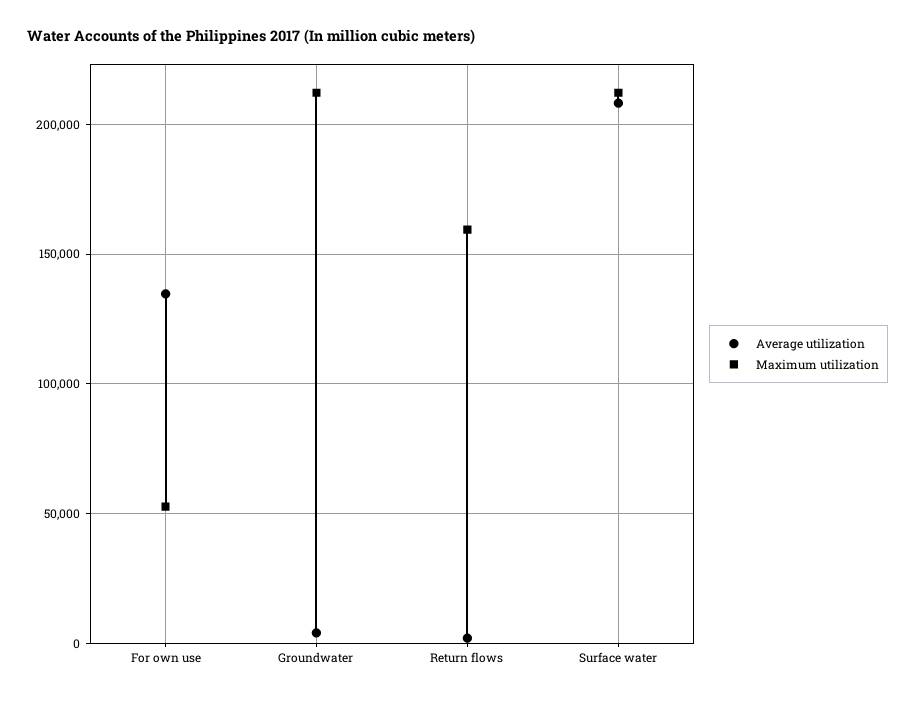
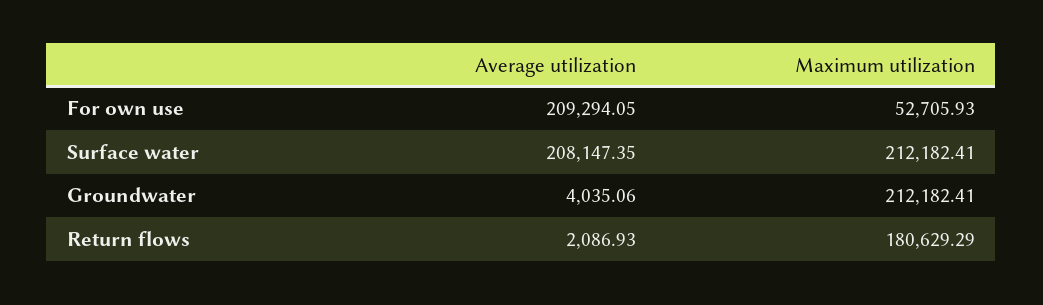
Average utilization, For own use: 135000 -> 209294.05
Maximum utilization, Return flows: 160000 -> 180629.29

